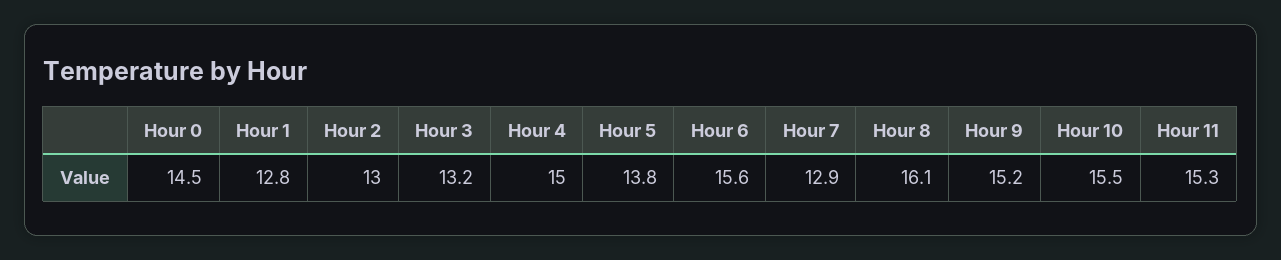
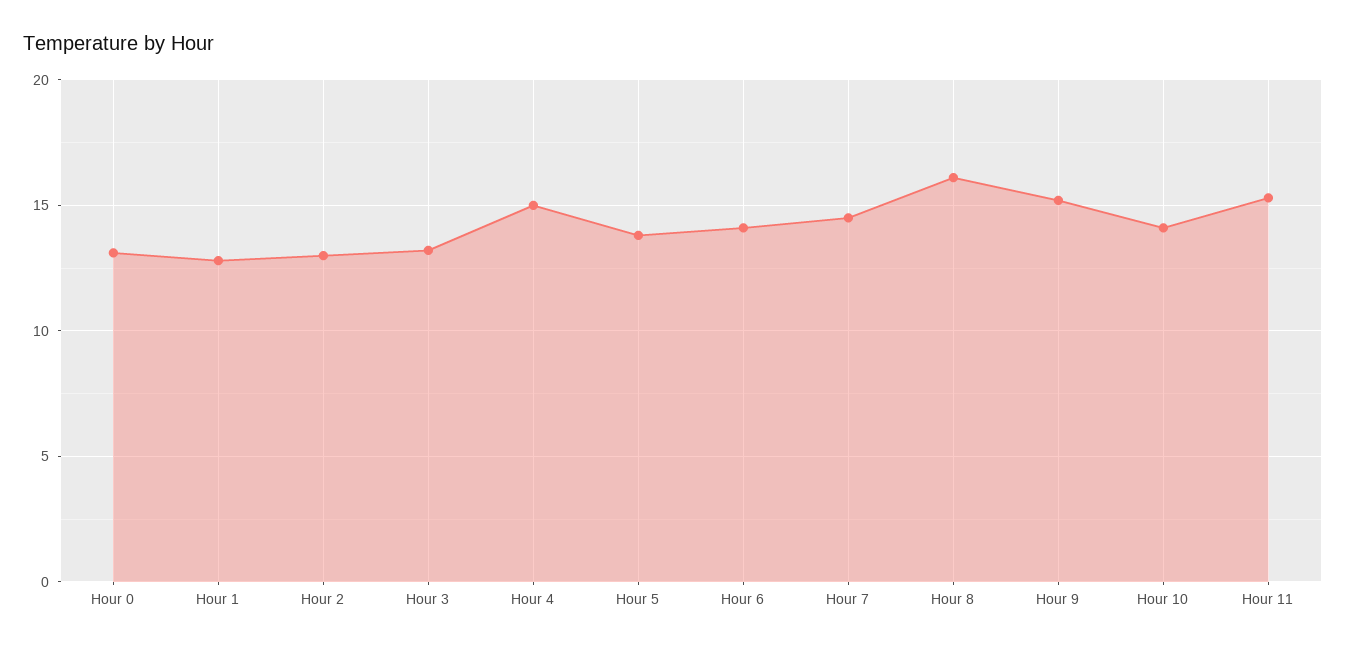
Hour 0: 14.5 -> 13
Hour 6: 15.6 -> 14
Hour 7: 12.9 -> 14.5
Hour 10: 15.5 -> 14

